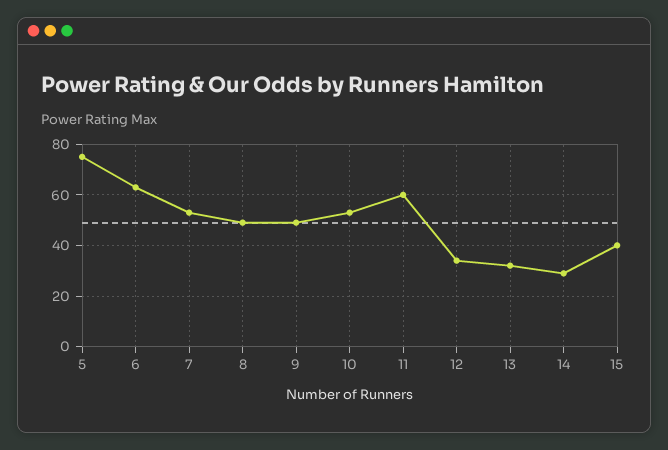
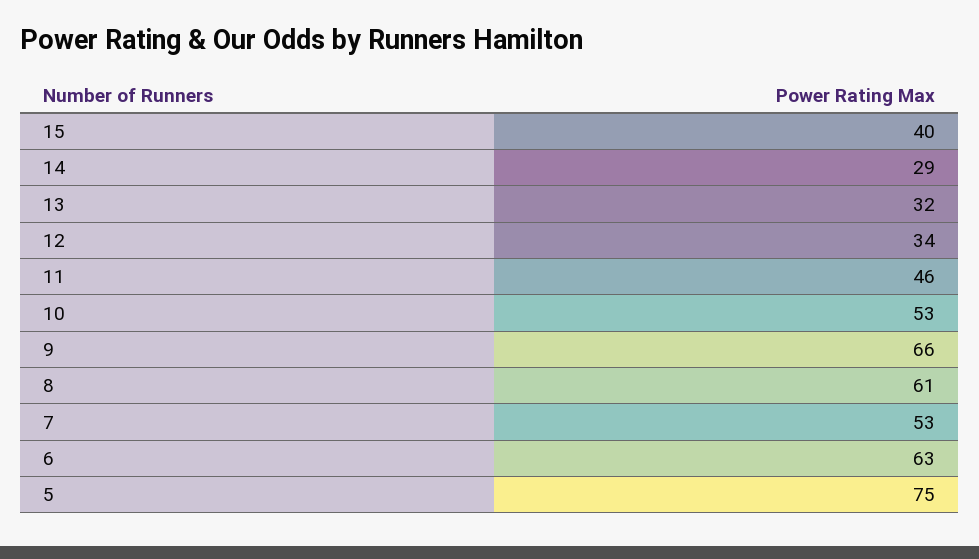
8: 50 -> 61
9: 50 -> 66
11: 60 -> 46

